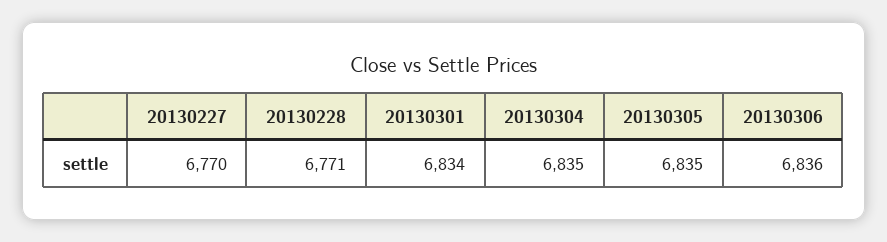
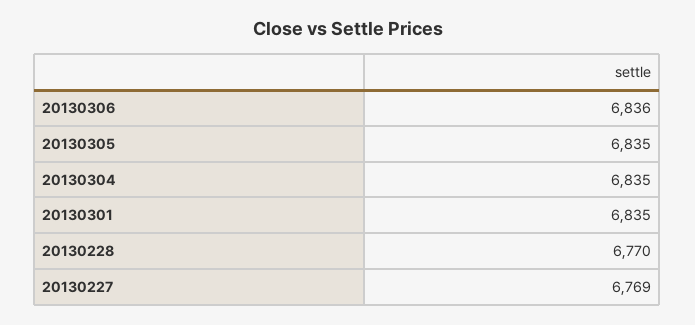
20130227: 6770 -> 6769
20130228: 6771 -> 6770
20130301: 6834 -> 6835

